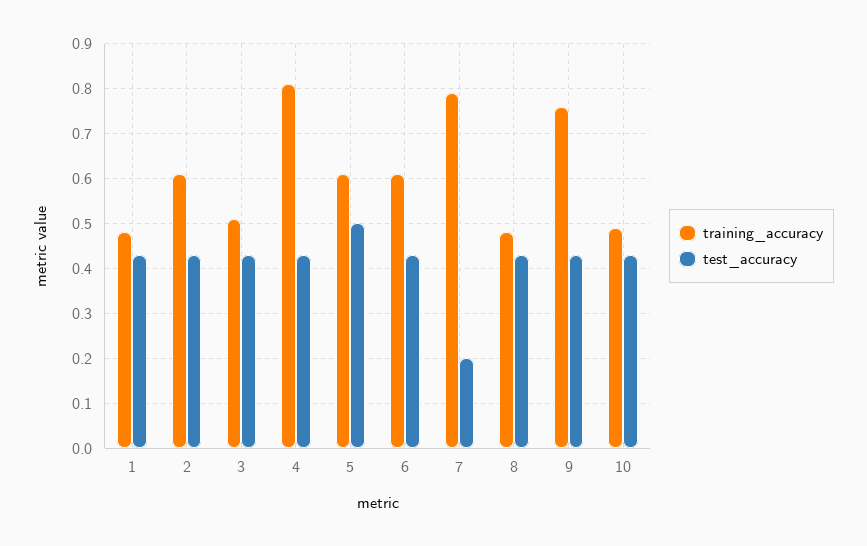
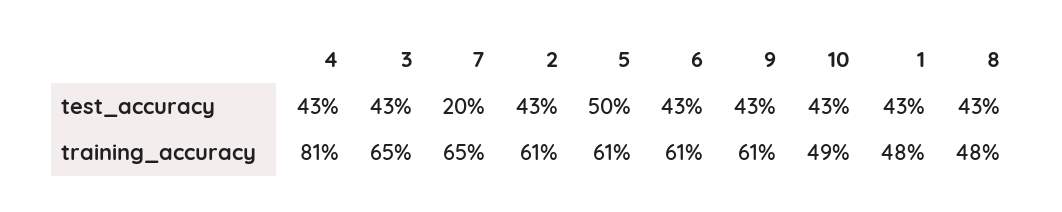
training_accuracy, 3: 0.5 -> 0.65
training_accuracy, 7: 0.8 -> 0.65
training_accuracy, 9: 0.75 -> 0.61

